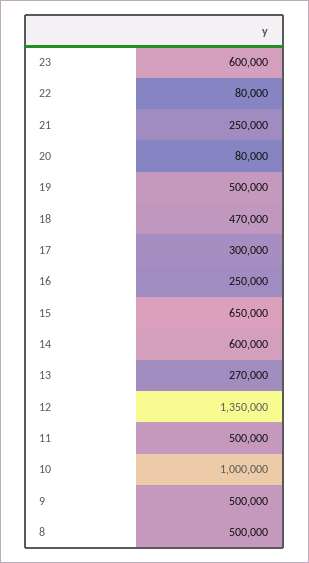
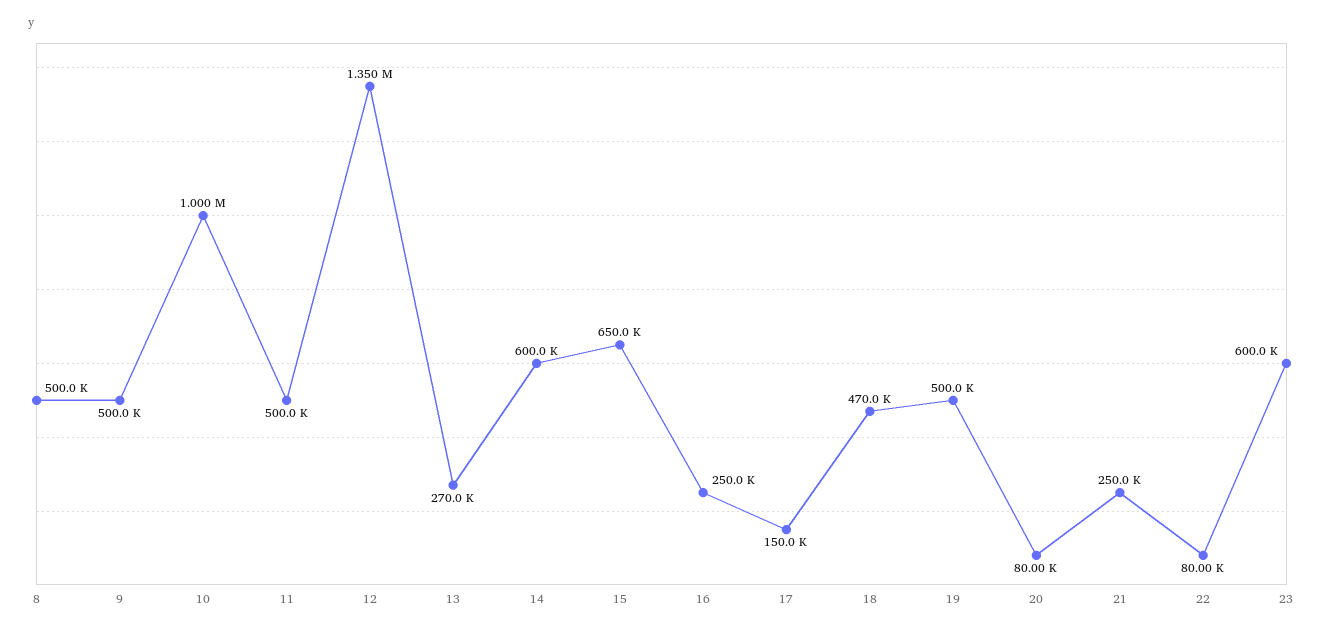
17: 300000 -> 150000

